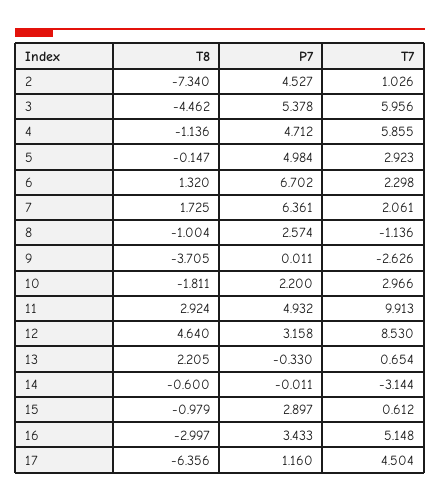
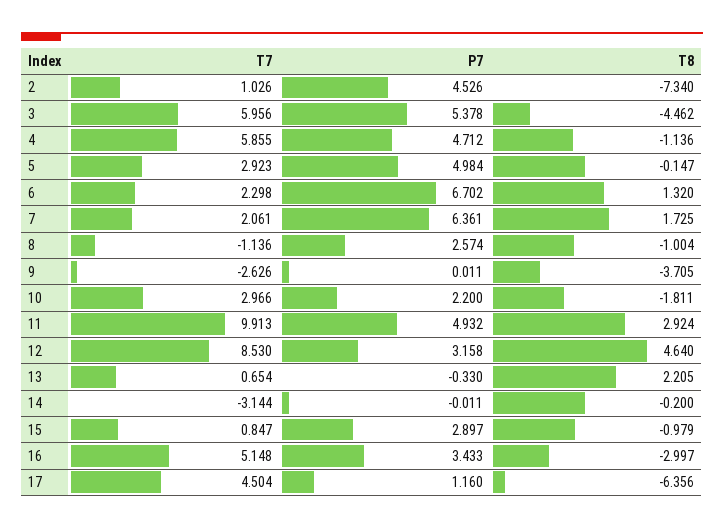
P7, 2: 4.527 -> 4.526
T8, 14: -0.6 -> -0.2
T7, 15: 0.612 -> 0.847

